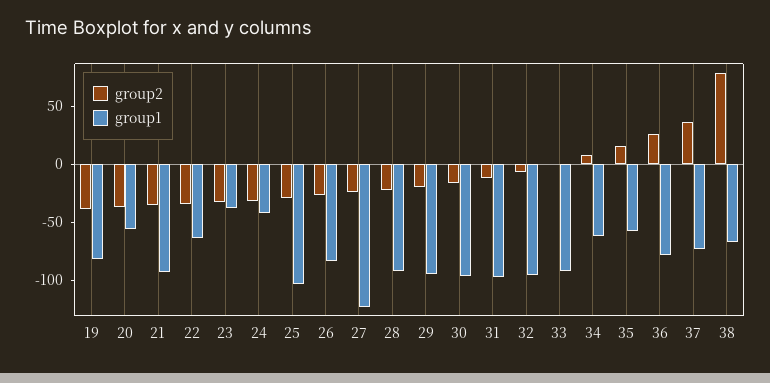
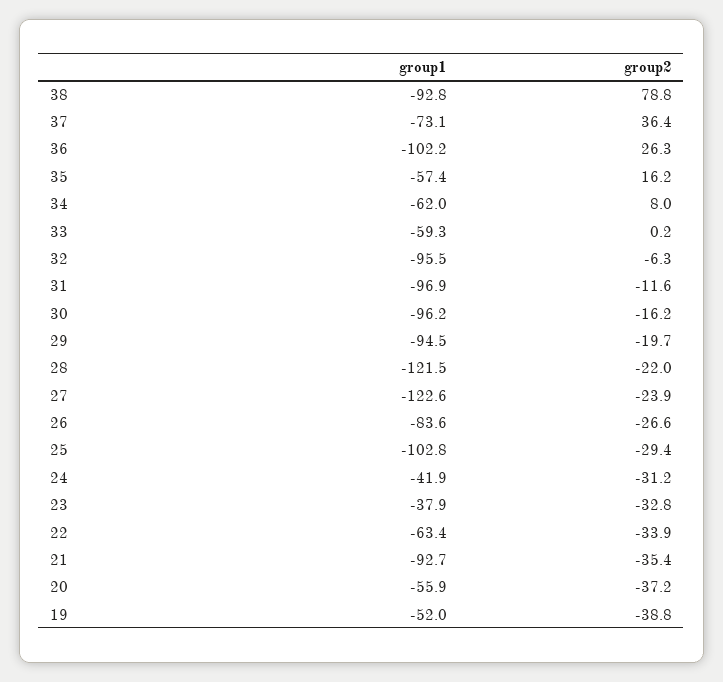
group1, 19: -80 -> -52
group1, 28: -90 -> -121.5
group1, 33: -90 -> -59.3
group1, 36: -80 -> -102.2
group1, 38: -70 -> -92.8

